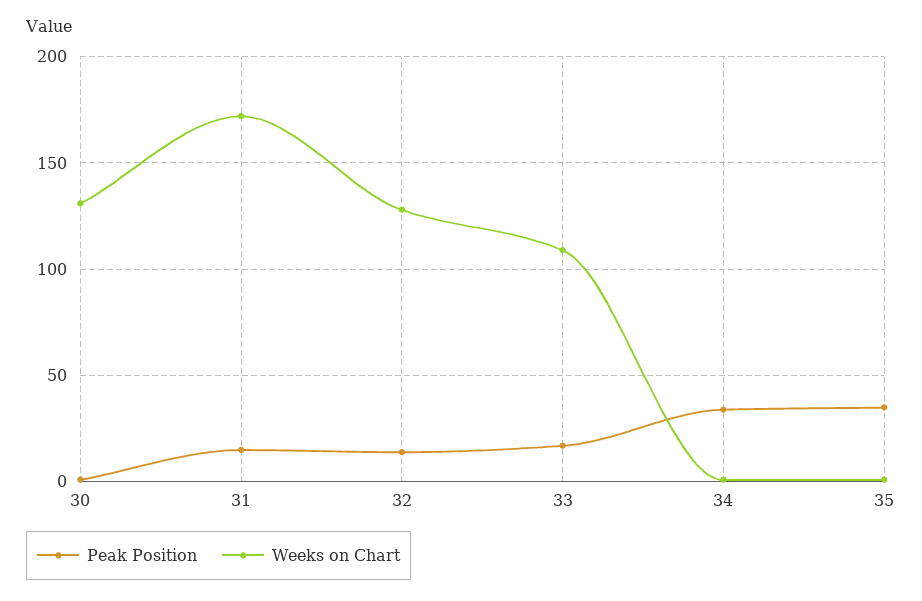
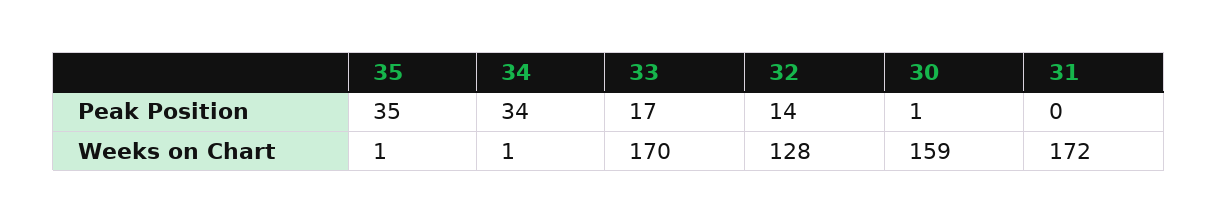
Weeks on Chart, 30: 130 -> 159
Peak Position, 31: 15 -> 0
Weeks on Chart, 33: 110 -> 170

